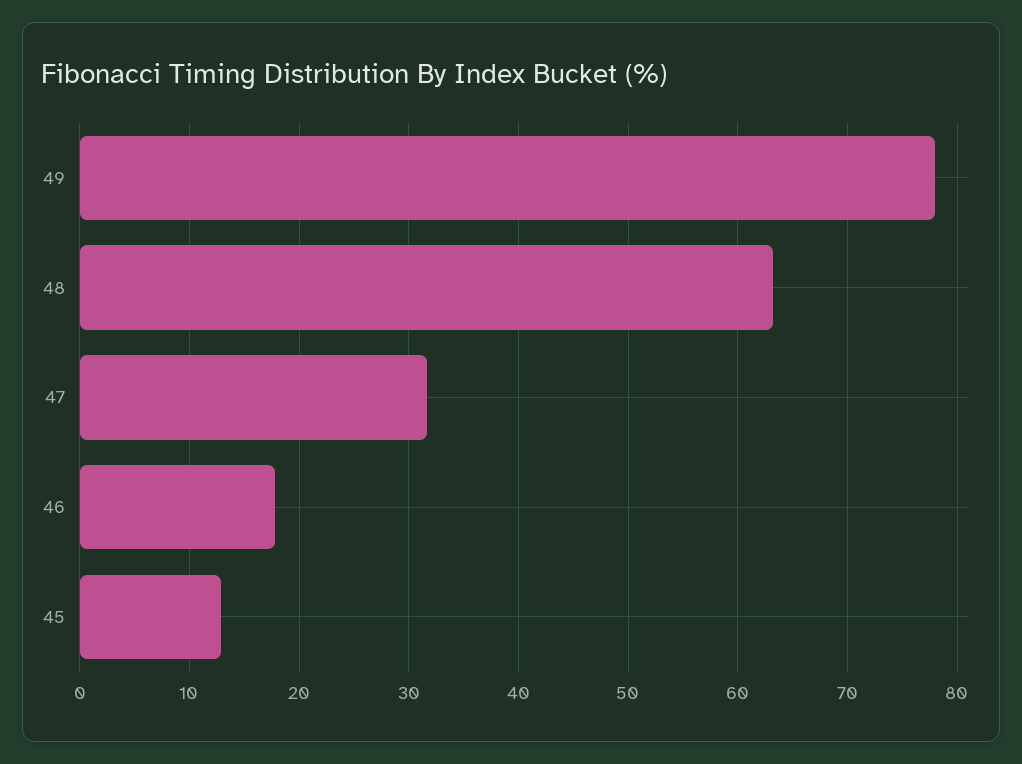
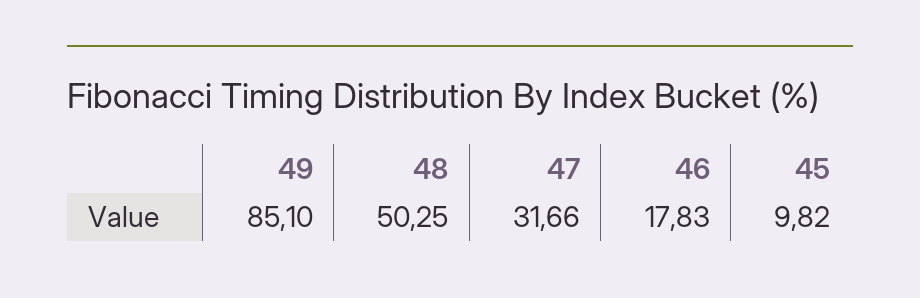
49: 78 -> 85.1
48: 63 -> 50.25
45: 13 -> 9.82

